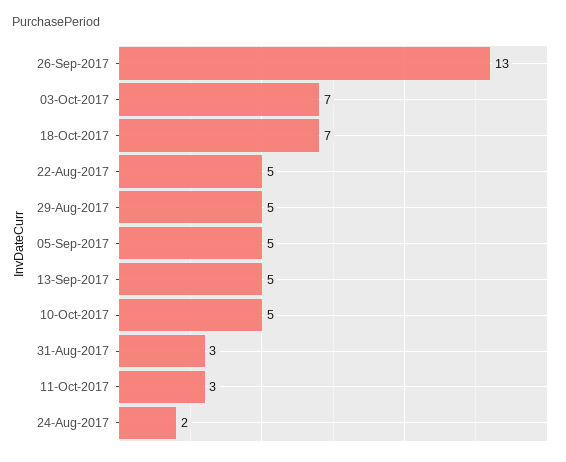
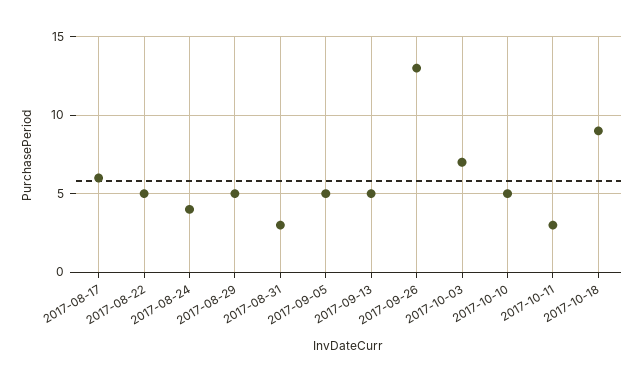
18-Oct-2017: 7 -> 9
24-Aug-2017: 2 -> 4
2017-08-17: none -> 6

